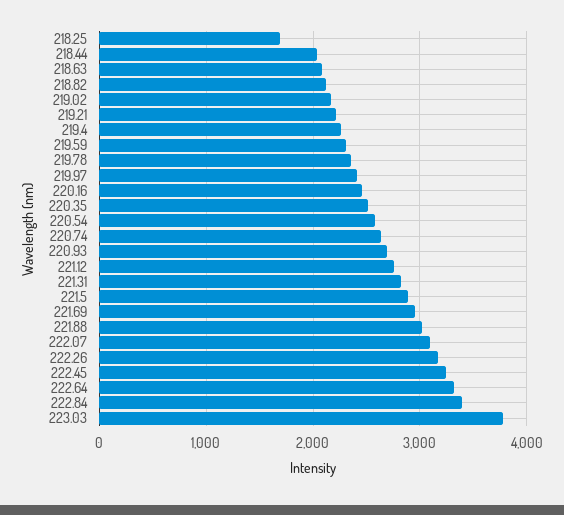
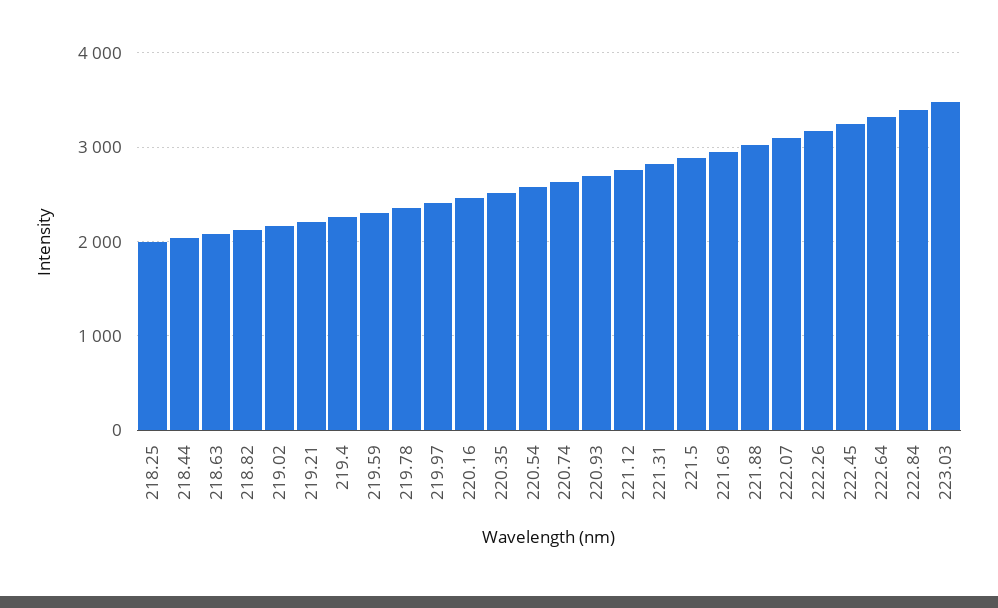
218.25: 1700 -> 2000
223.03: 3800 -> 3500

